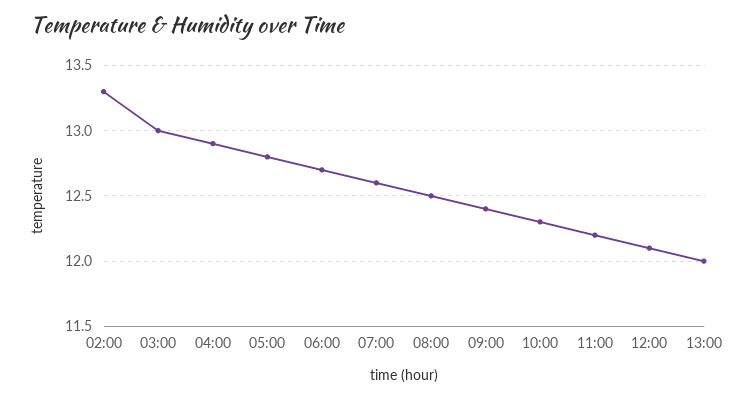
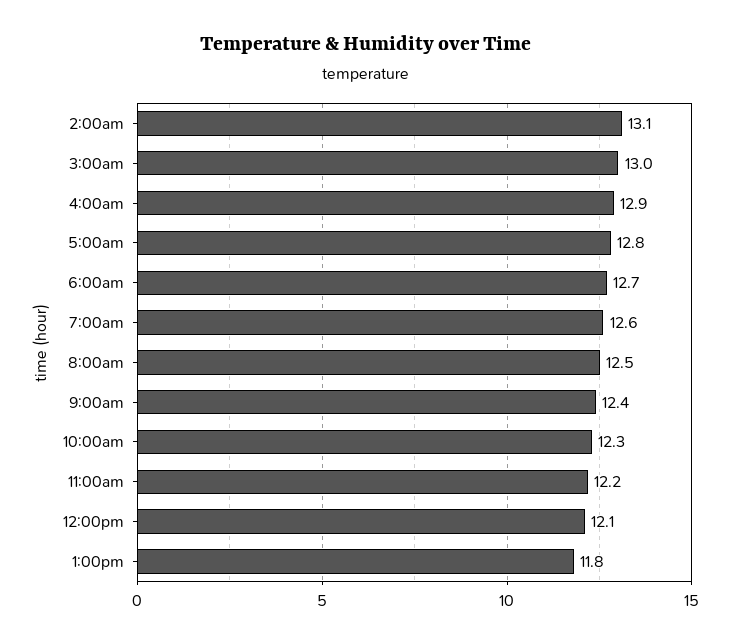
02:00: 13.3 -> 13.1
13:00: 12 -> 11.8

